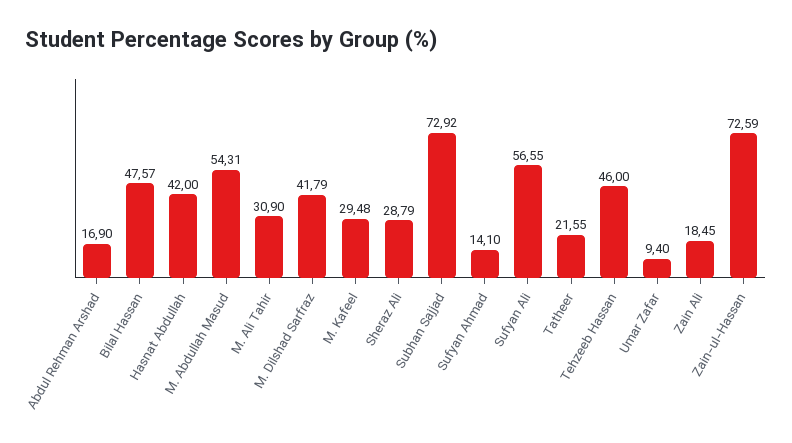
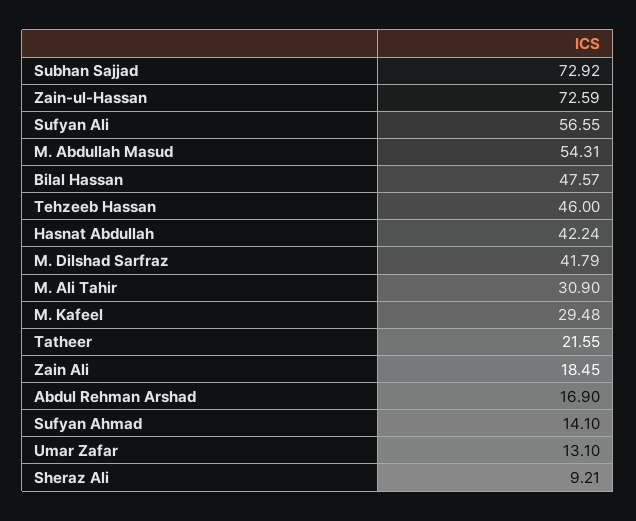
Hasnat Abdullah: 42 -> 42.24
Sheraz Ali: 28.79 -> 9.21
Umar Zafar: 9.4 -> 13.1

